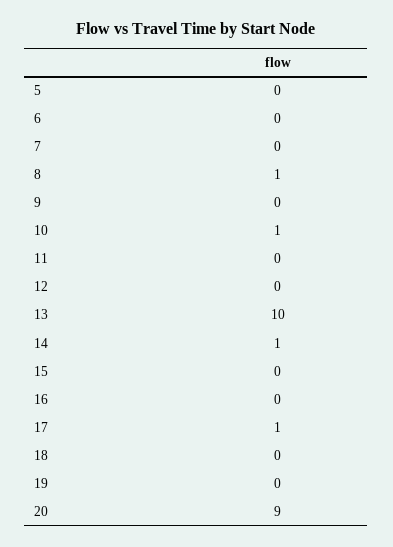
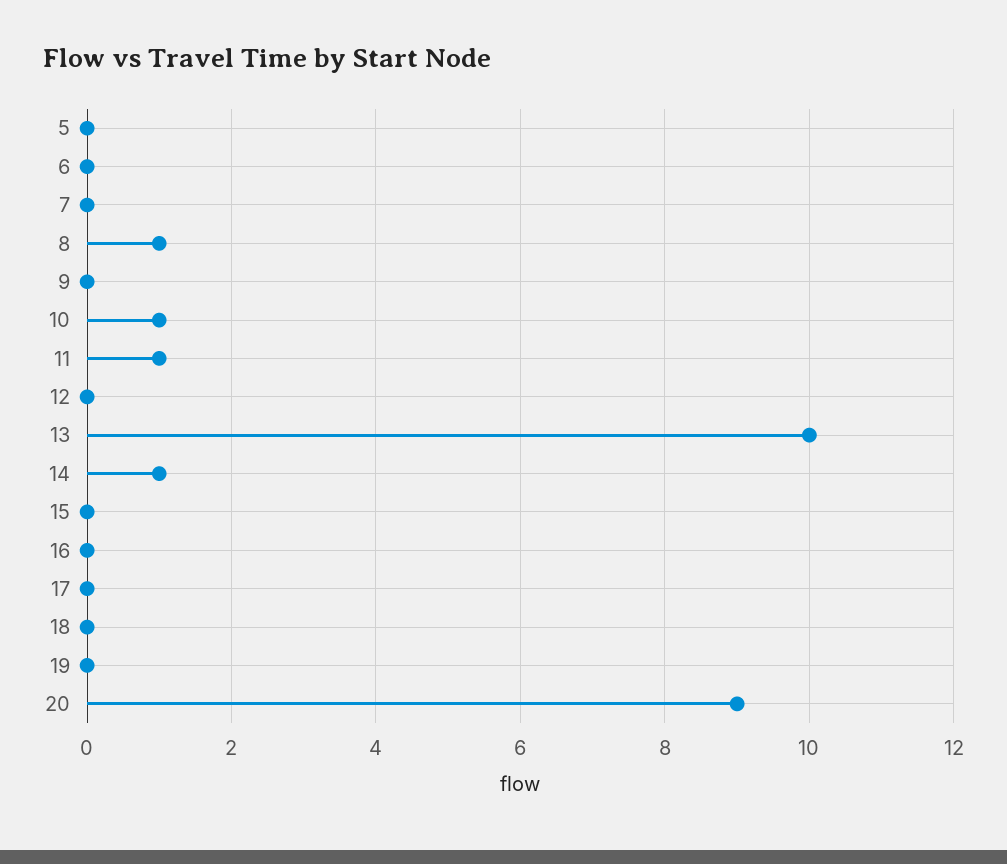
11: 0 -> 1
17: 1 -> 0

